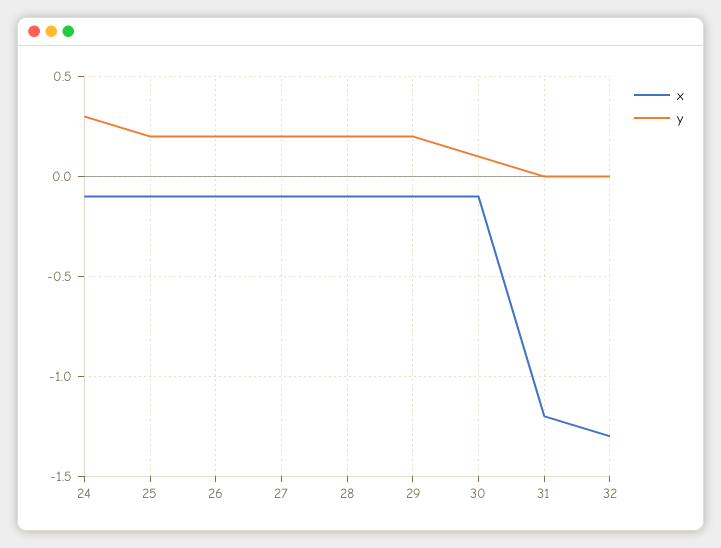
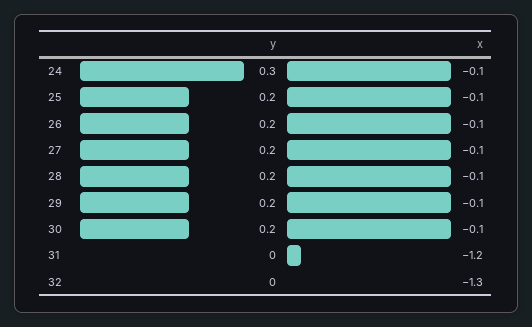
y, 30: 0.1 -> 0.2

